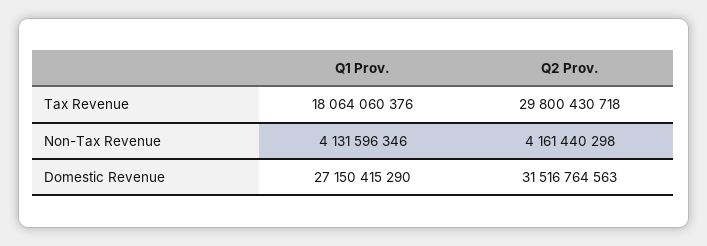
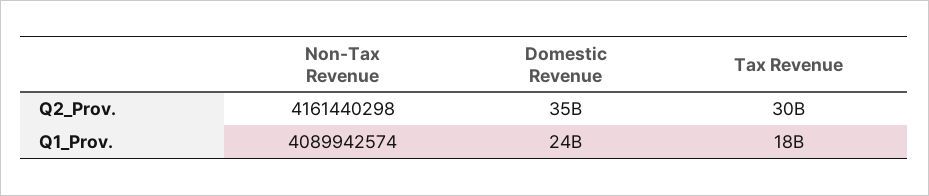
Q1 Prov., Non-Tax Revenue: 4131596346 -> 4089942574
Q1 Prov., Domestic Revenue: 27150415290 -> 24000000000
Q2 Prov., Domestic Revenue: 31516764563 -> 35000000000

